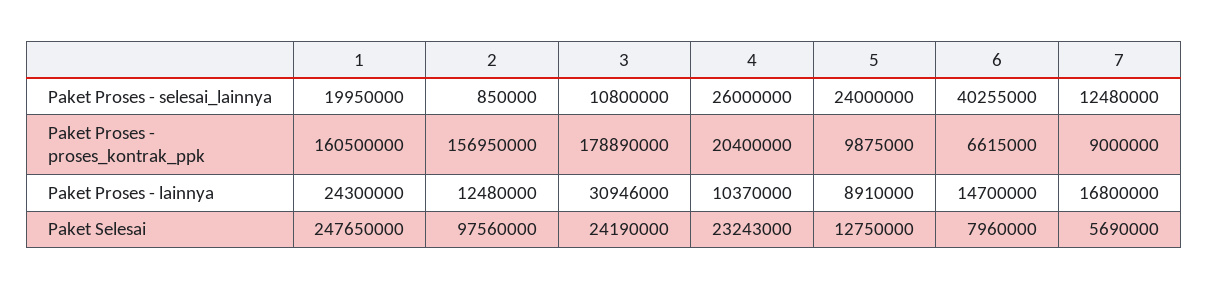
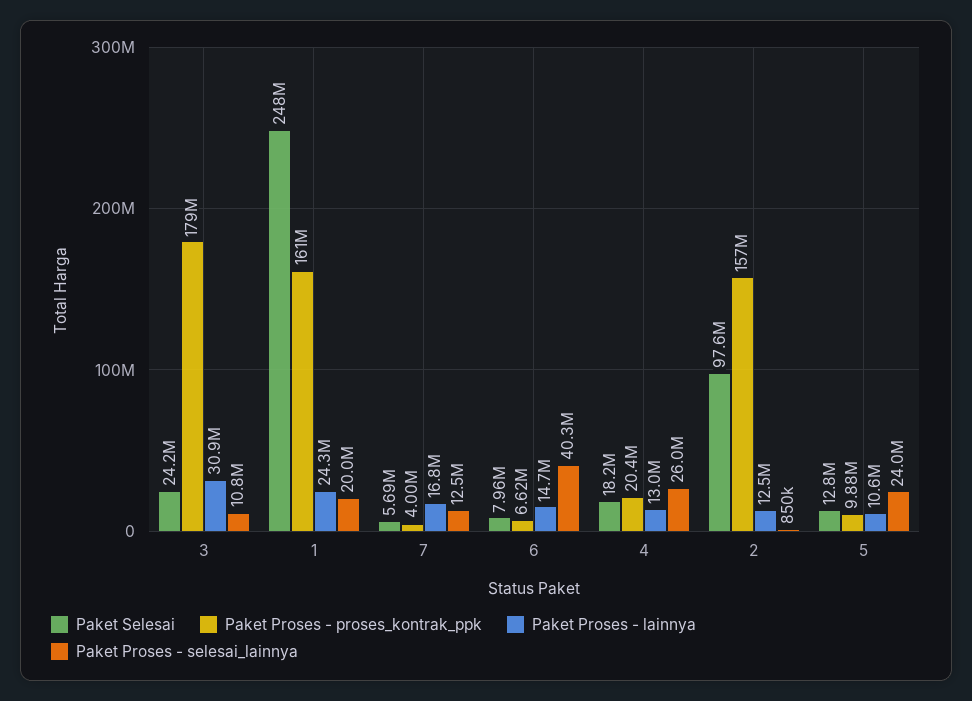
Paket Proses - proses_kontrak_ppk, 7: 9000000 -> 4000000
Paket Proses - lainnya, 4: 10370000 -> 13000000
Paket Proses - lainnya, 5: 8910000 -> 10600000
Paket Selesai, 4: 23243000 -> 18200000

